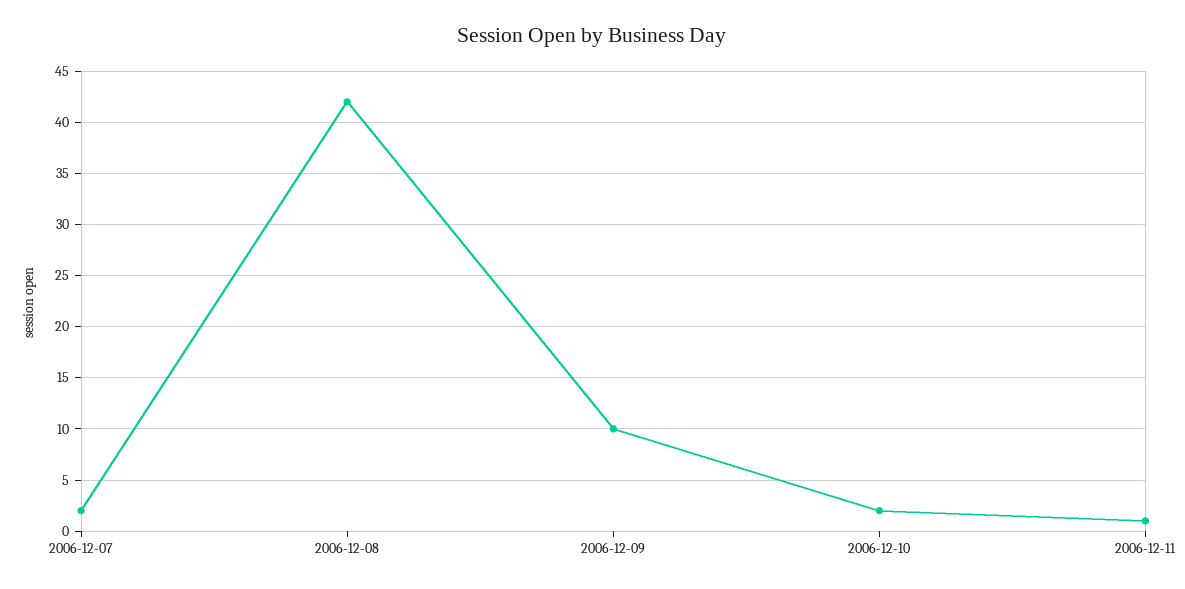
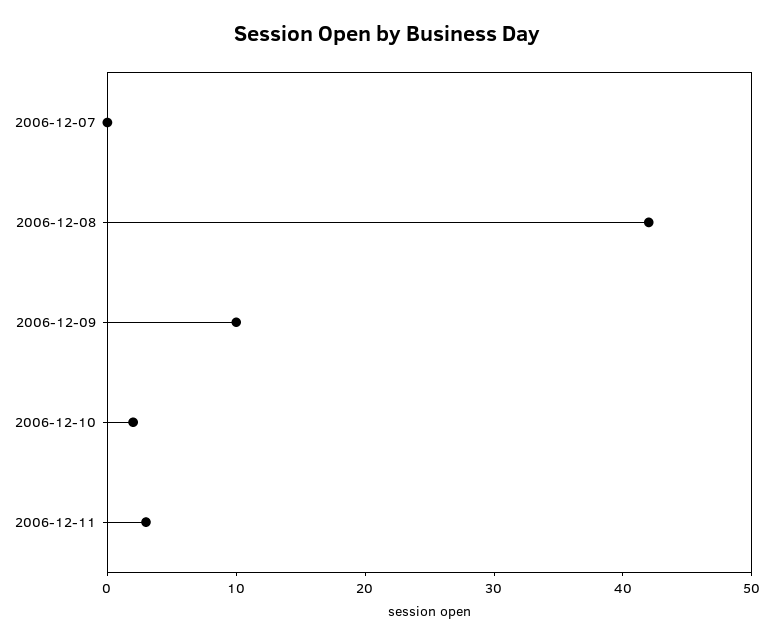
2006-12-07: 2 -> 0
2006-12-11: 1 -> 3

